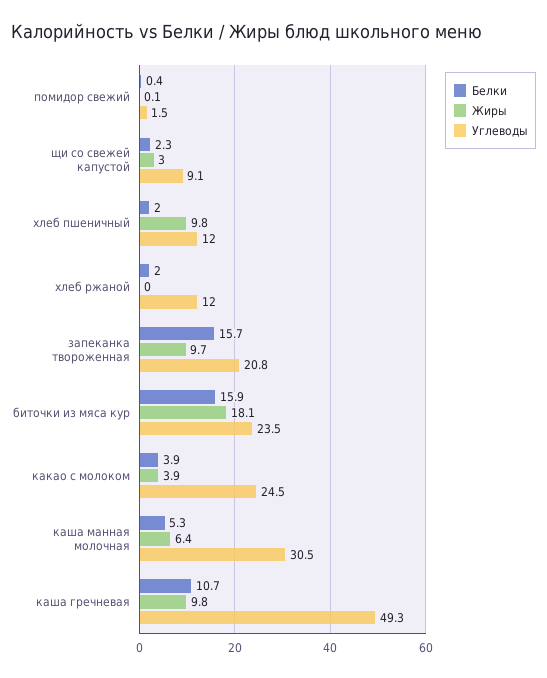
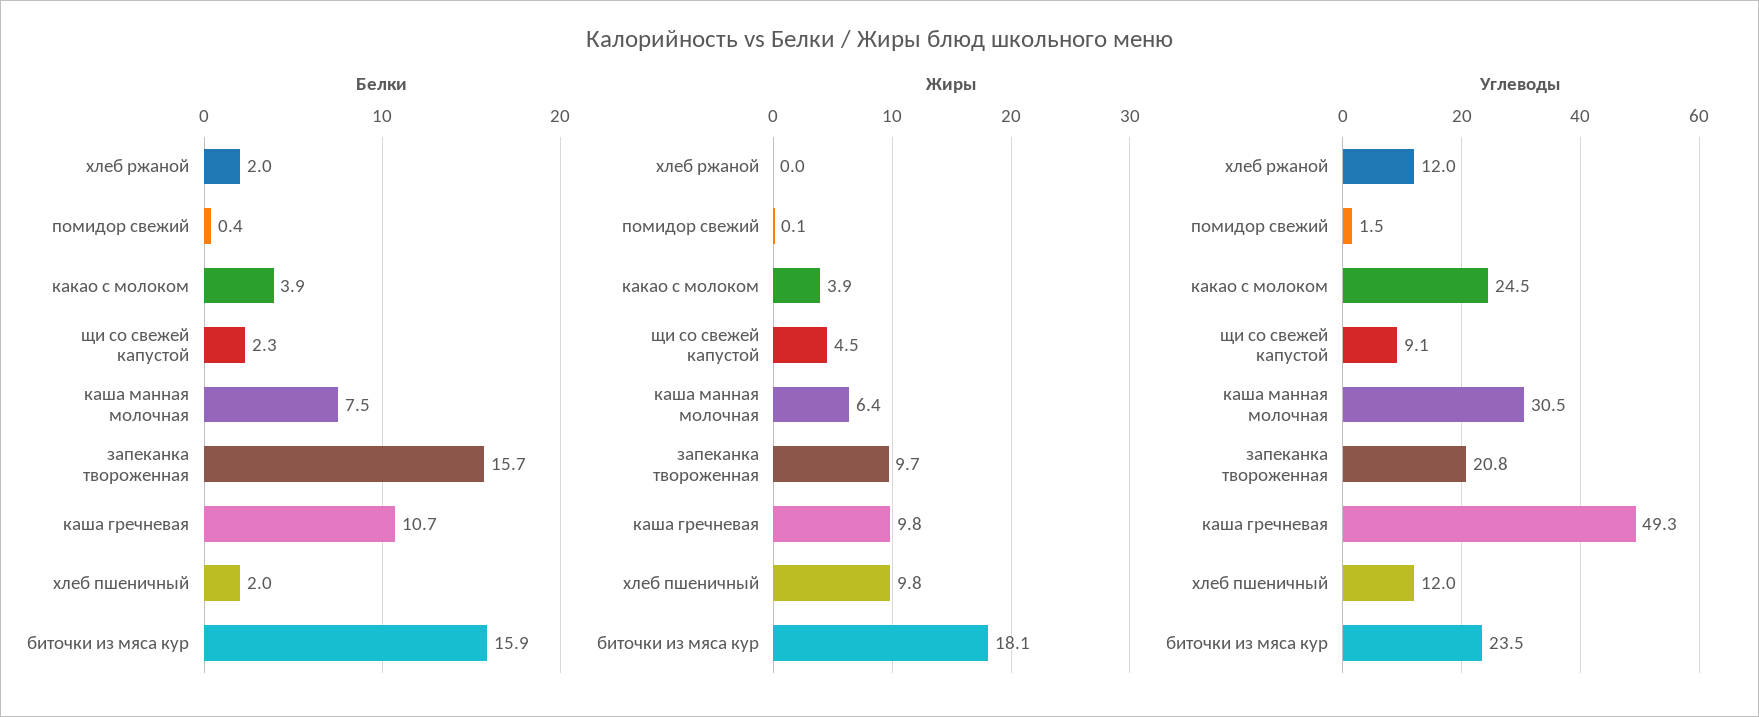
Жиры, щи со свежей капустой: 3 -> 4.5
Белки, каша манная молочная: 5.3 -> 7.5

